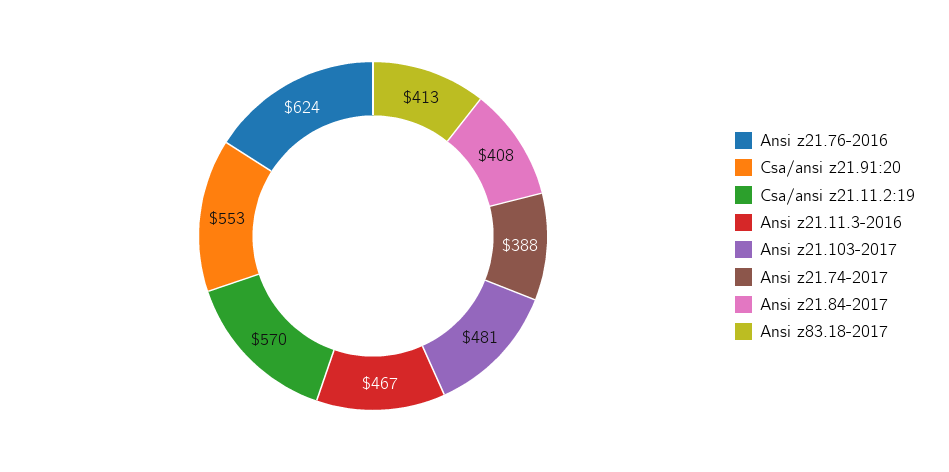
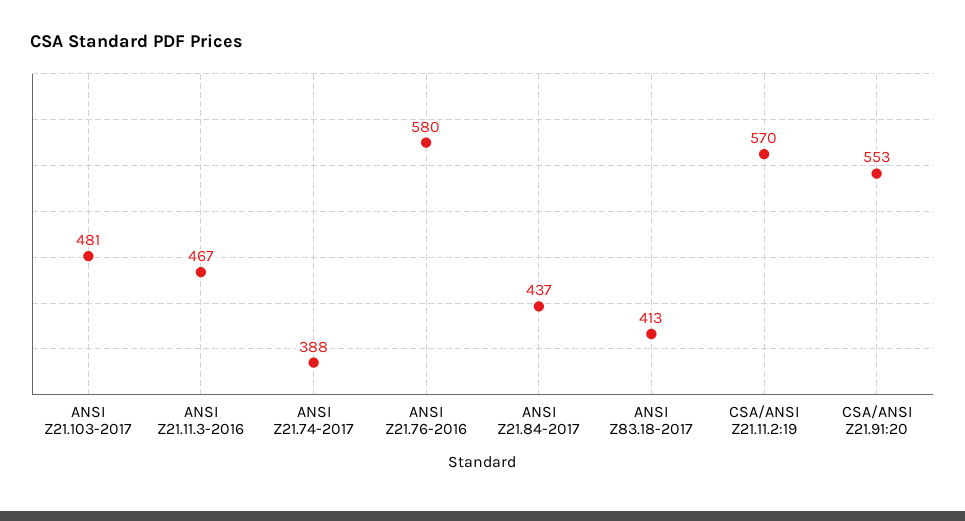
Ansi z21.76-2016: 624 -> 580
Ansi z21.84-2017: 408 -> 437

